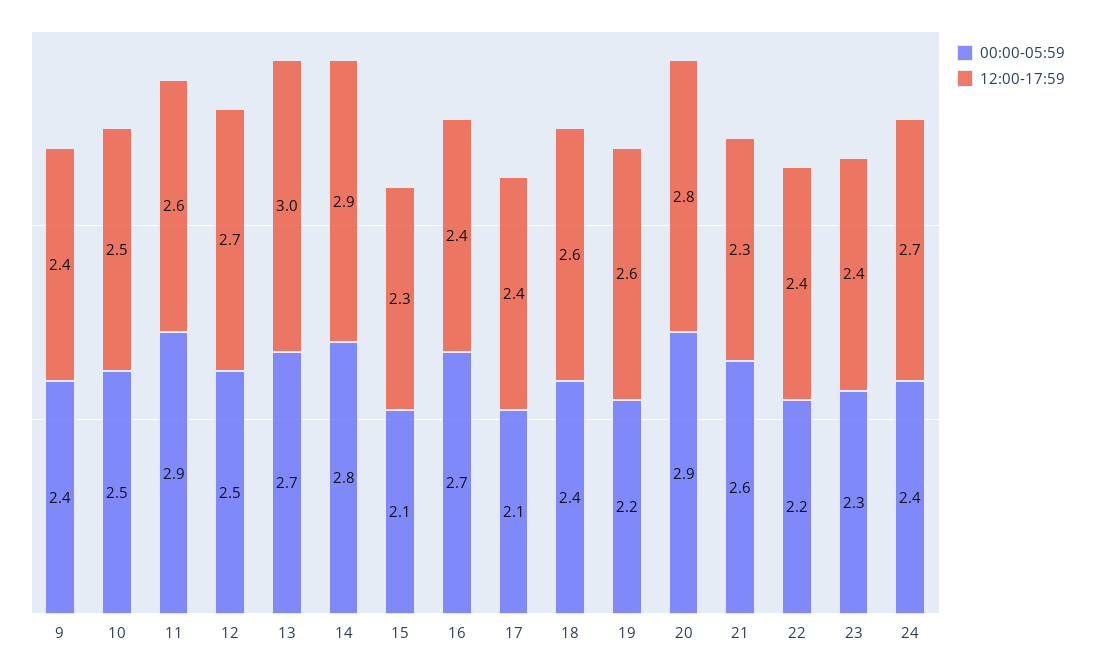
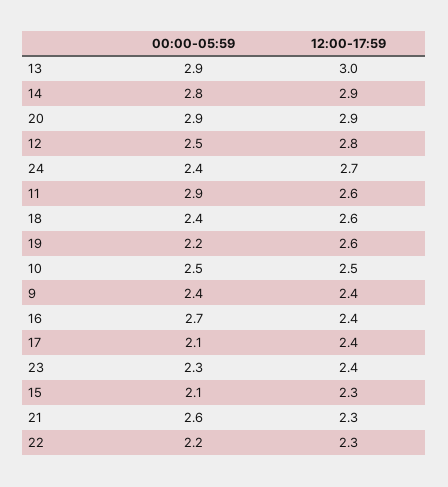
12:00-17:59, 12: 2.7 -> 2.8
00:00-05:59, 13: 2.7 -> 2.9
12:00-17:59, 20: 2.8 -> 2.9
12:00-17:59, 22: 2.4 -> 2.3

